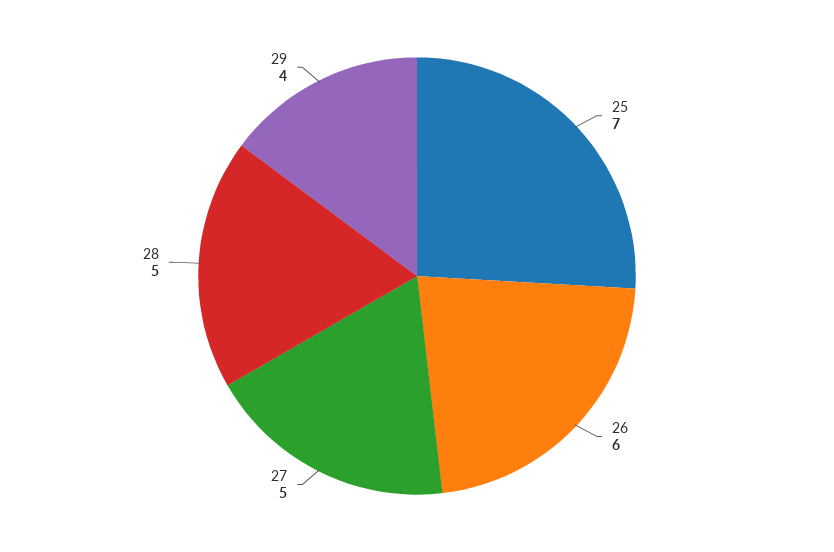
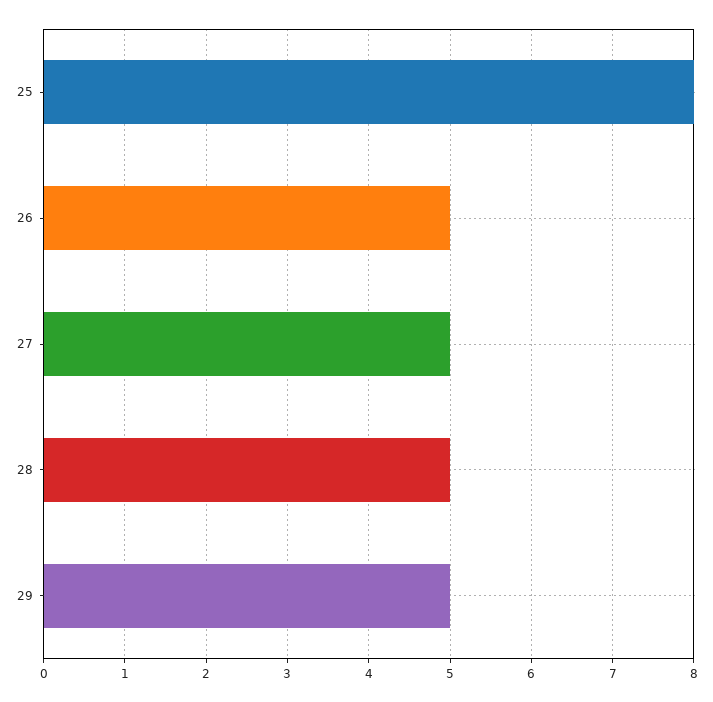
25: 7 -> 8
26: 6 -> 5
29: 4 -> 5

